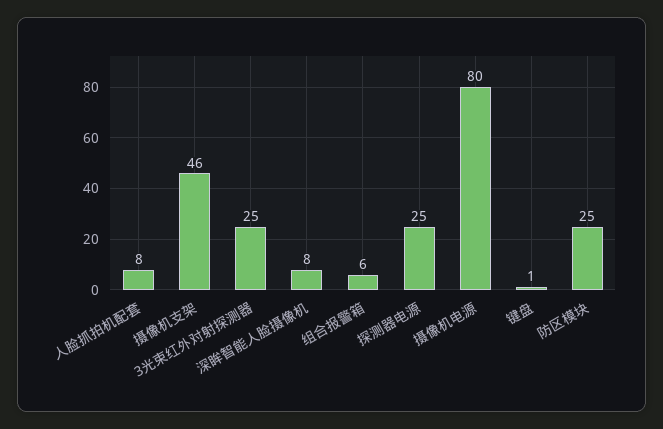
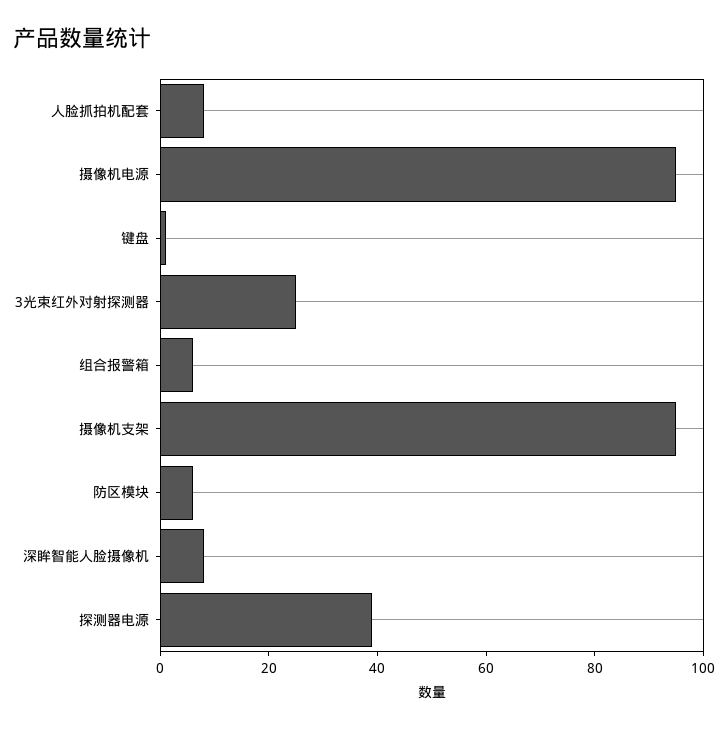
摄像机支架: 46 -> 95
探测器电源: 25 -> 40
摄像机电源: 80 -> 95
防区模块: 25 -> 5

